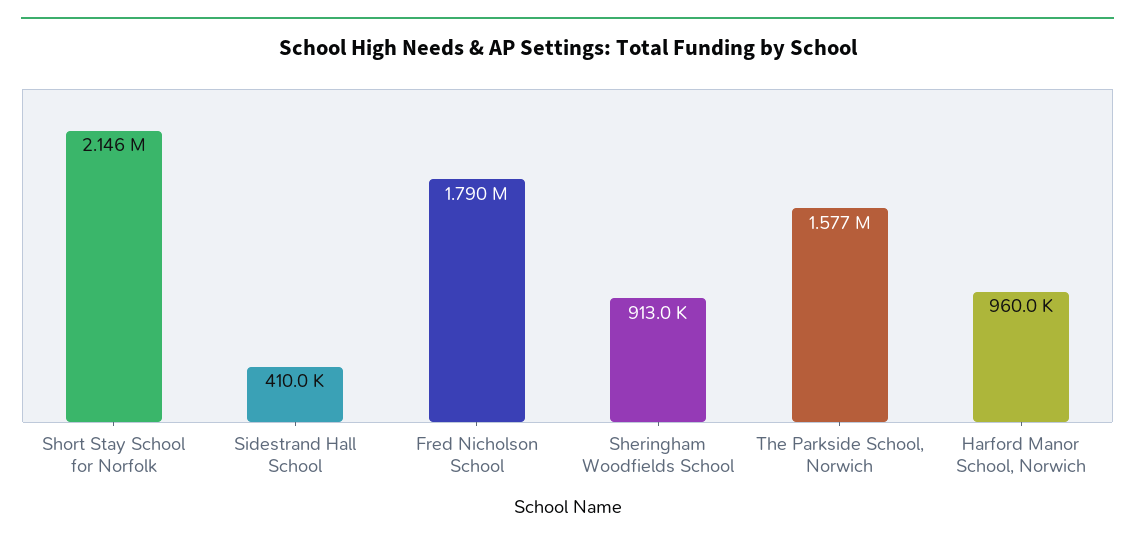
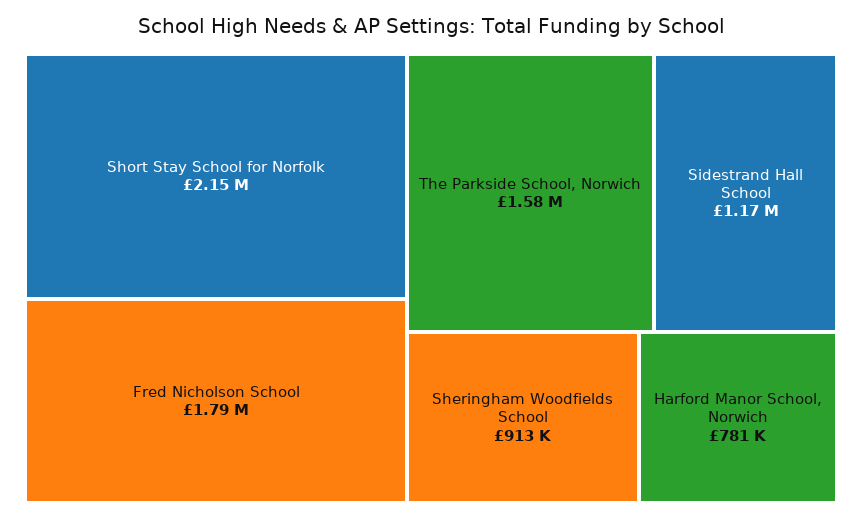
Sidestrand Hall School: 410000 -> 1170000
Harford Manor School, Norwich: 960000 -> 781000

